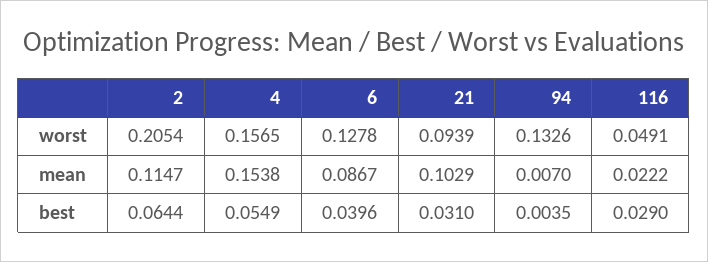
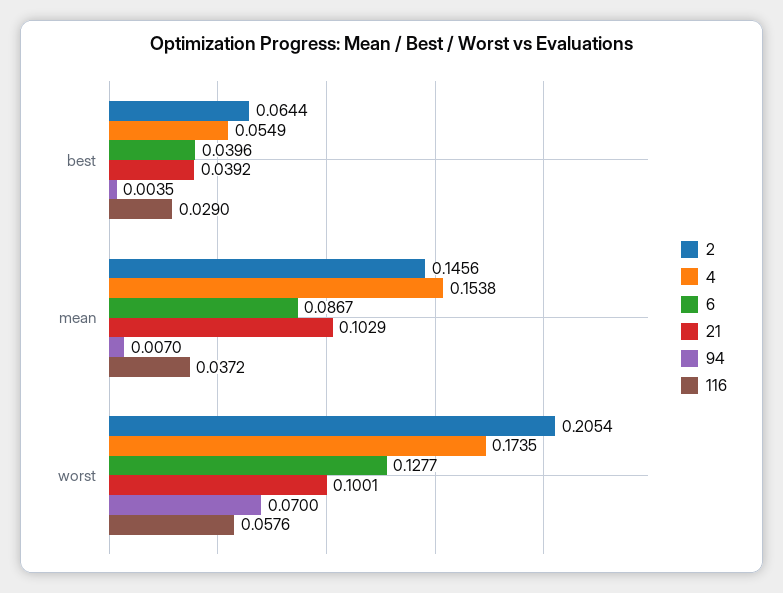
4, worst: 0.1565 -> 0.1735
6, worst: 0.1278 -> 0.1277
21, worst: 0.0939 -> 0.1001
94, worst: 0.1326 -> 0.07
116, worst: 0.0491 -> 0.0576
2, mean: 0.1147 -> 0.1456
116, mean: 0.0222 -> 0.0372
21, best: 0.031 -> 0.0392

